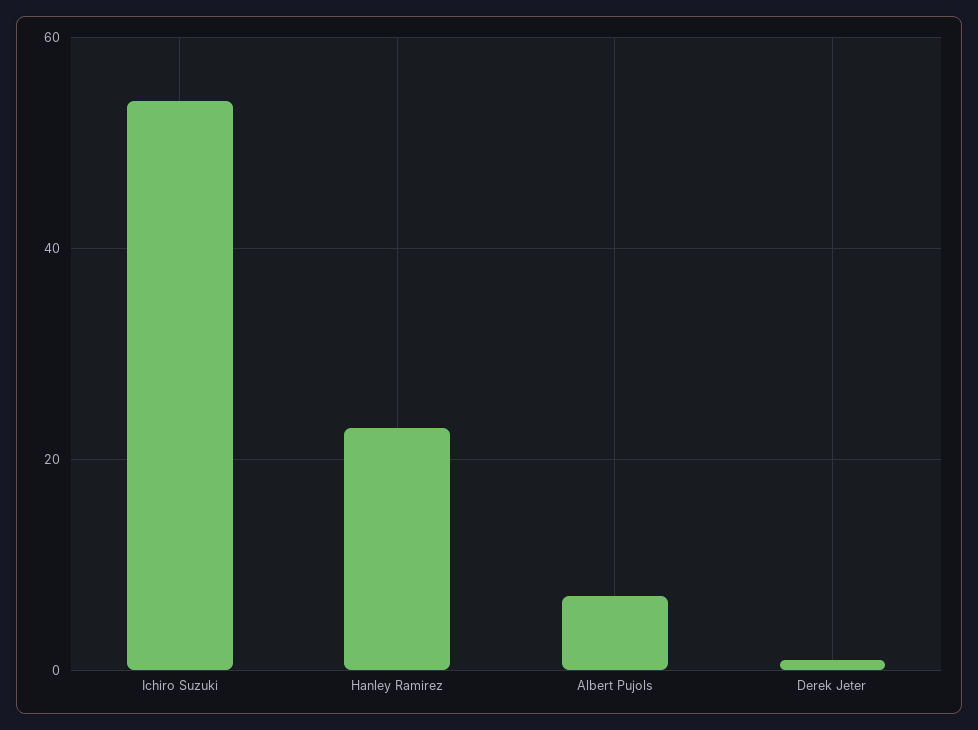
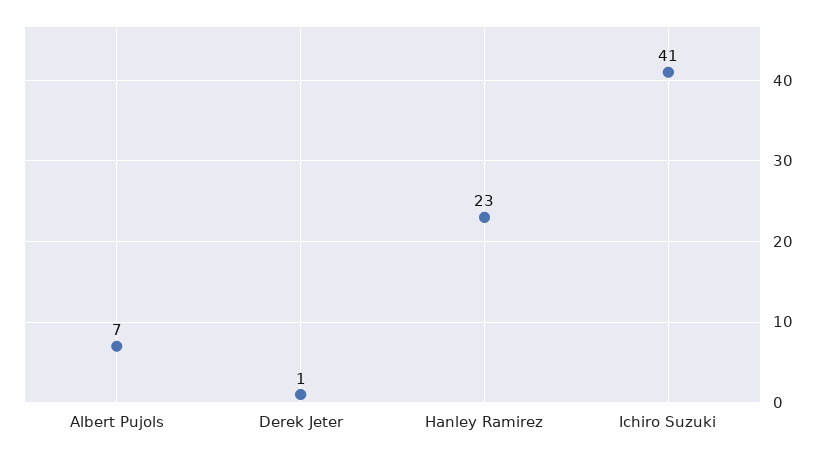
Ichiro Suzuki: 55 -> 41

